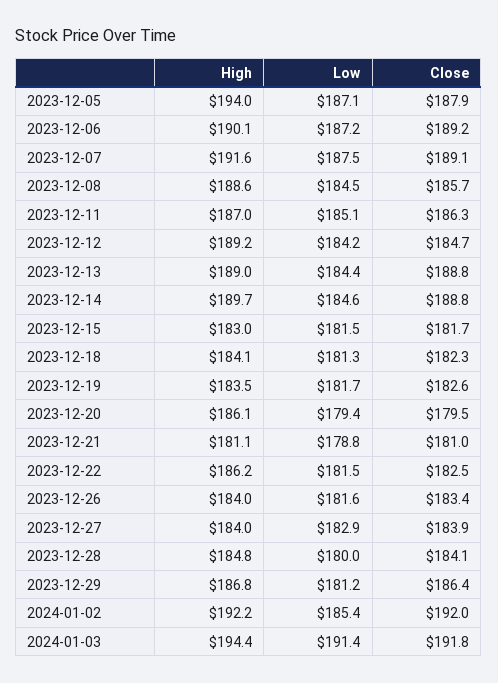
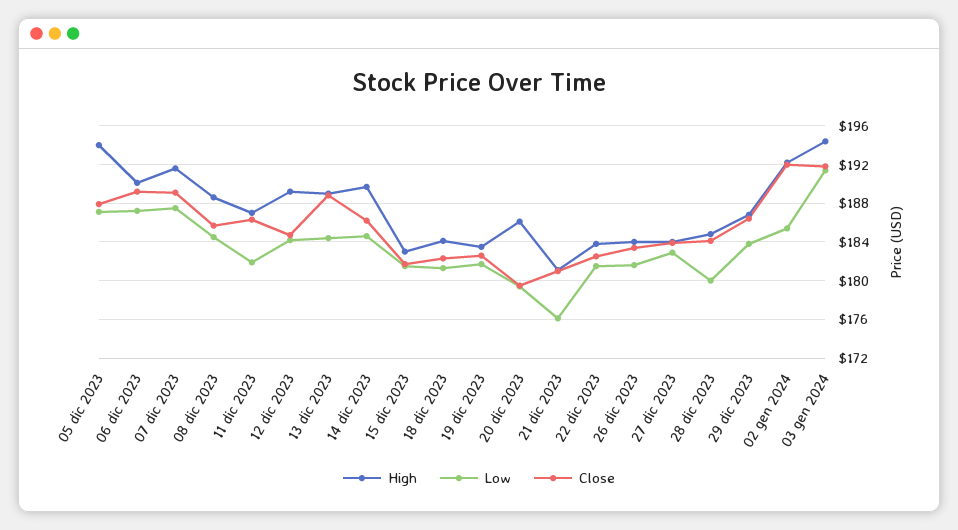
Low, 2023-12-11: 185.1 -> 182
Close, 2023-12-14: 188.8 -> 186
Low, 2023-12-21: 178.8 -> 176
High, 2023-12-22: 186.2 -> 184
Low, 2023-12-29: 181.2 -> 184

